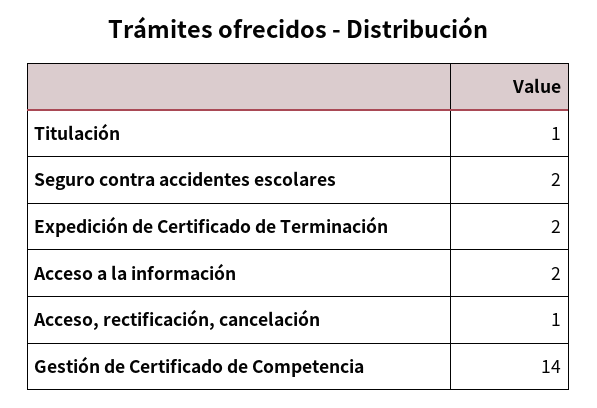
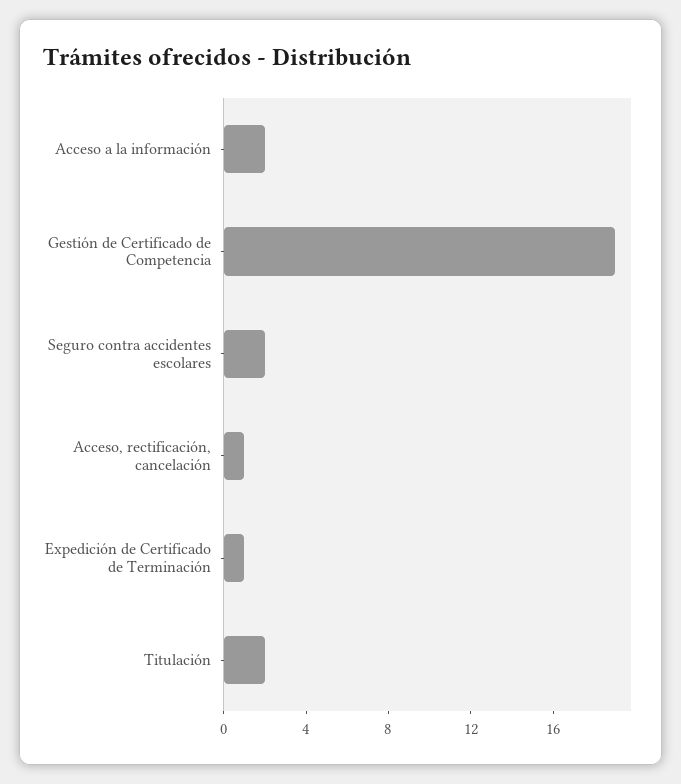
Titulación: 1 -> 2
Expedición de Certificado de Terminación: 2 -> 1
Gestión de Certificado de Competencia: 14 -> 19

